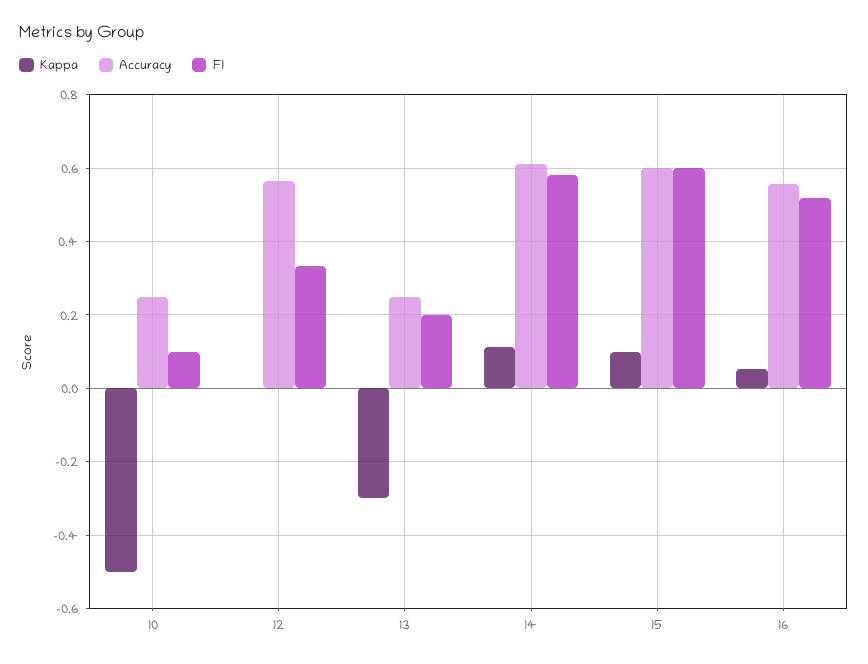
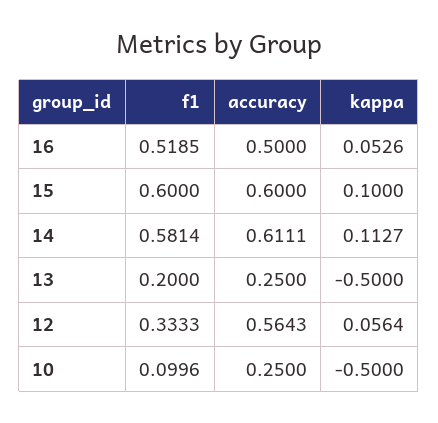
Kappa, 12: 0 -> 0.0564
Kappa, 13: -0.3 -> -0.5
Accuracy, 16: 0.56 -> 0.5

